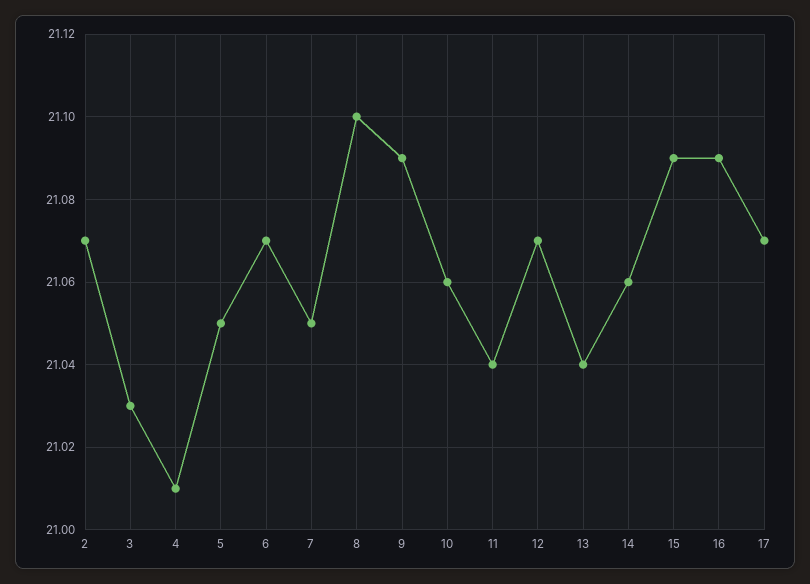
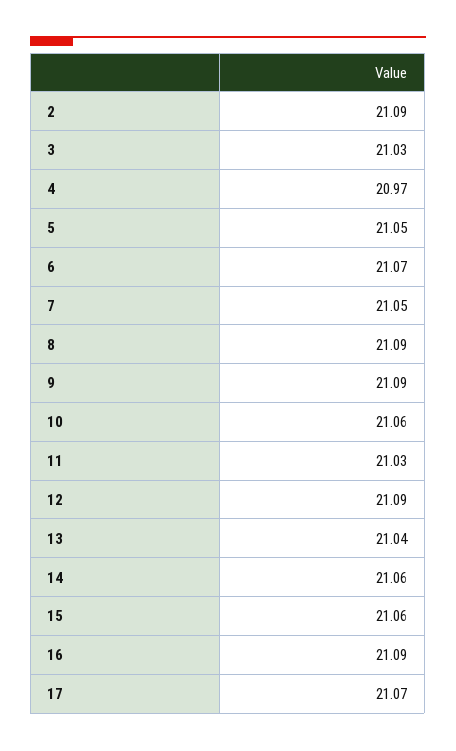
2: 21.07 -> 21.09
4: 21.01 -> 20.97
8: 21.1 -> 21.09
11: 21.04 -> 21.03
12: 21.07 -> 21.09
15: 21.09 -> 21.06

